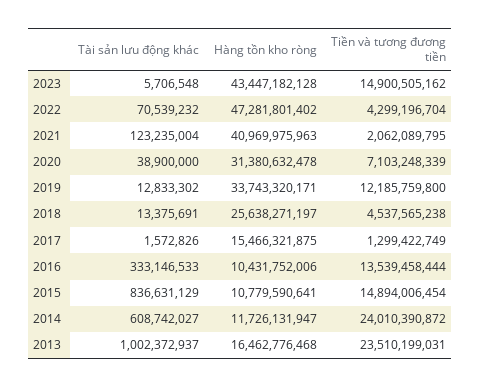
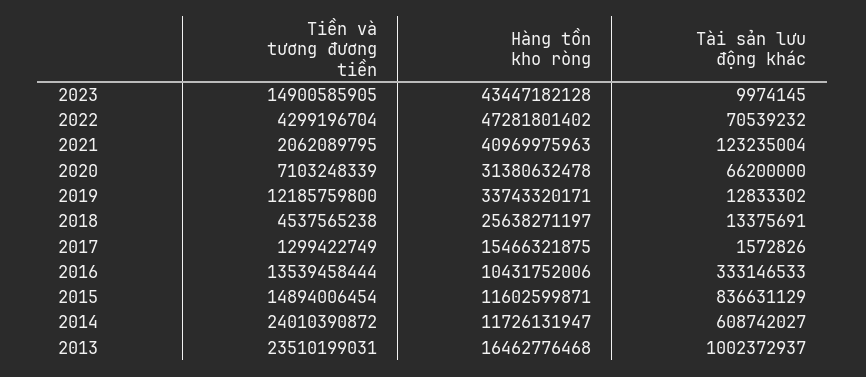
Tài sản lưu động khác, 2023: 5706548 -> 9974145
Tiền và tương đương tiền, 2023: 14900505162 -> 14900585905
Tài sản lưu động khác, 2020: 38900000 -> 66200000
Hàng tồn kho ròng, 2015: 10779590641 -> 11602599871

